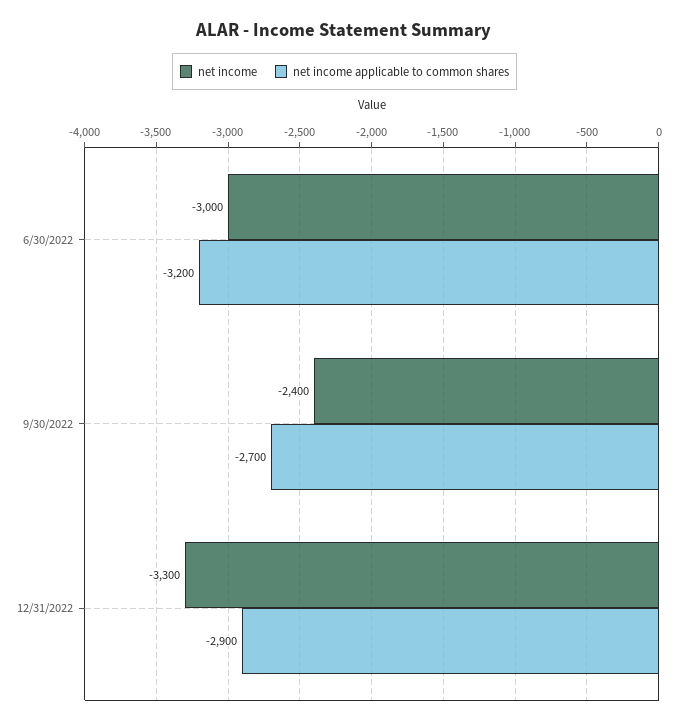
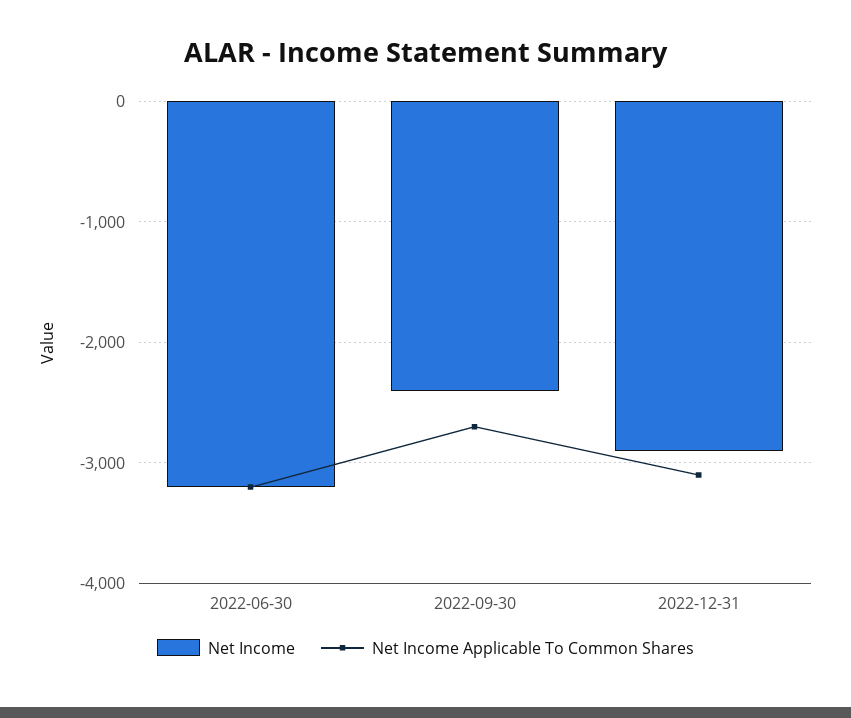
net income, 6/30/2022: -3000 -> -3200
net income, 12/31/2022: -3300 -> -2900
net income applicable to common shares, 12/31/2022: -2900 -> -3100

